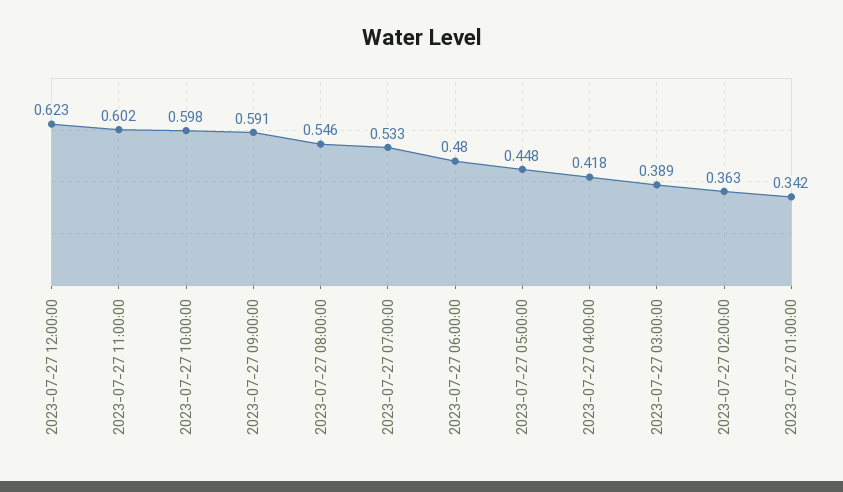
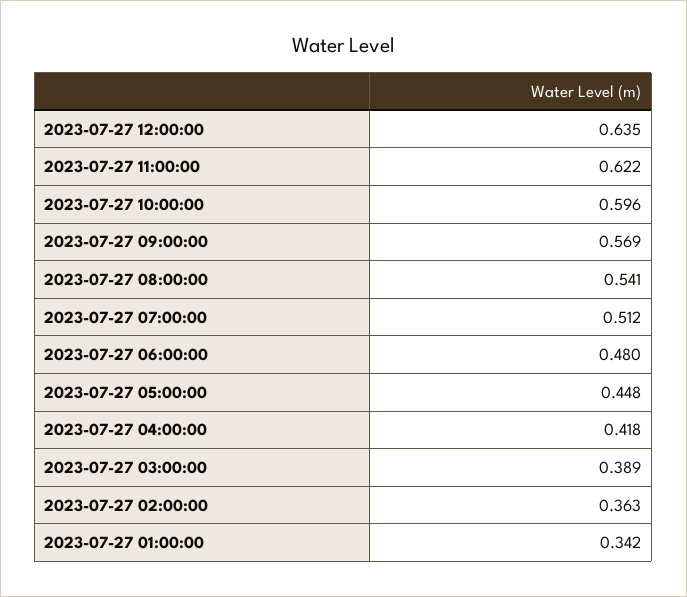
2023-07-27 12:00:00: 0.623 -> 0.635
2023-07-27 11:00:00: 0.602 -> 0.622
2023-07-27 10:00:00: 0.598 -> 0.596
2023-07-27 09:00:00: 0.591 -> 0.569
2023-07-27 08:00:00: 0.546 -> 0.541
2023-07-27 07:00:00: 0.533 -> 0.512

